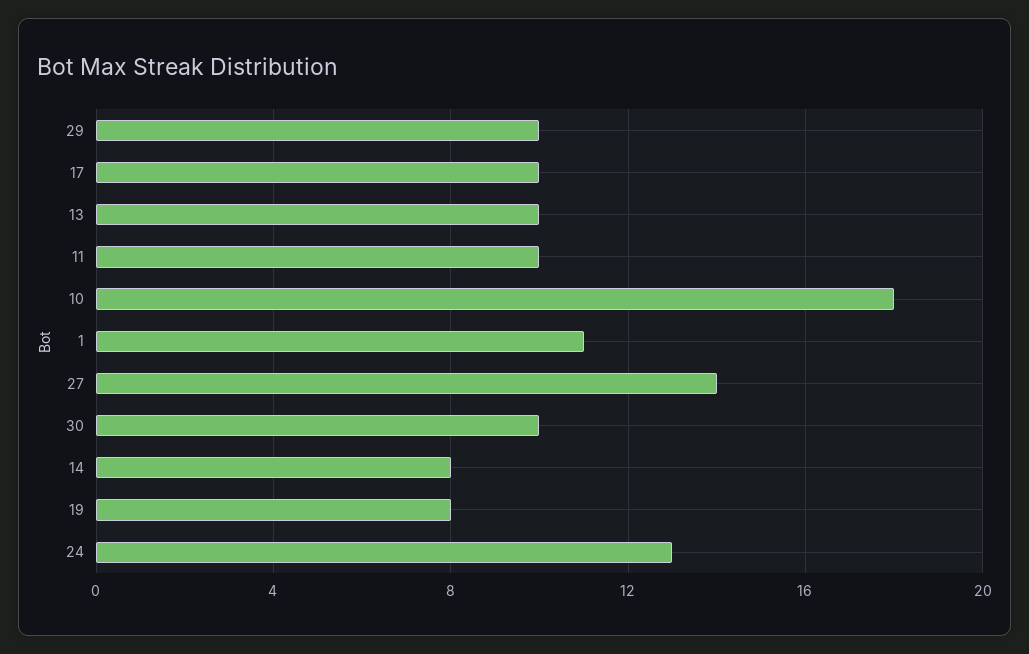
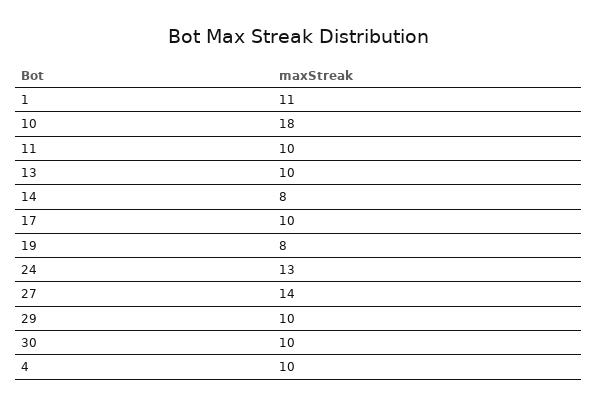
4: none -> 10

